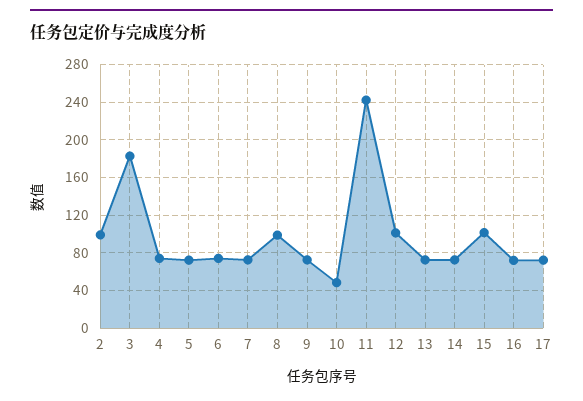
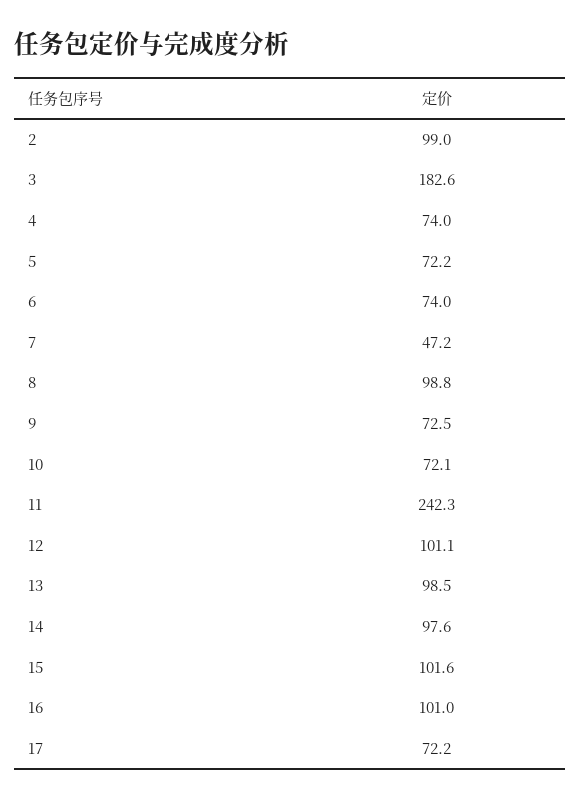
7: 70 -> 47.2
10: 50 -> 72.1
13: 70 -> 98.5
14: 70 -> 97.6
16: 70 -> 101

